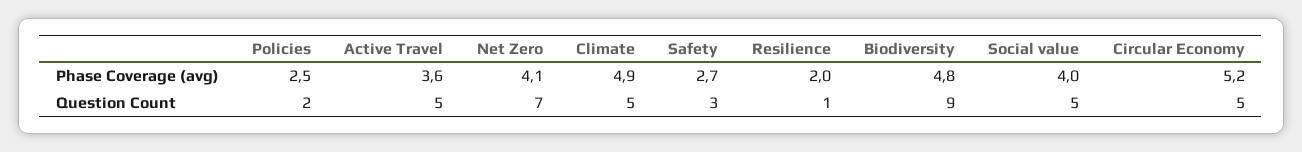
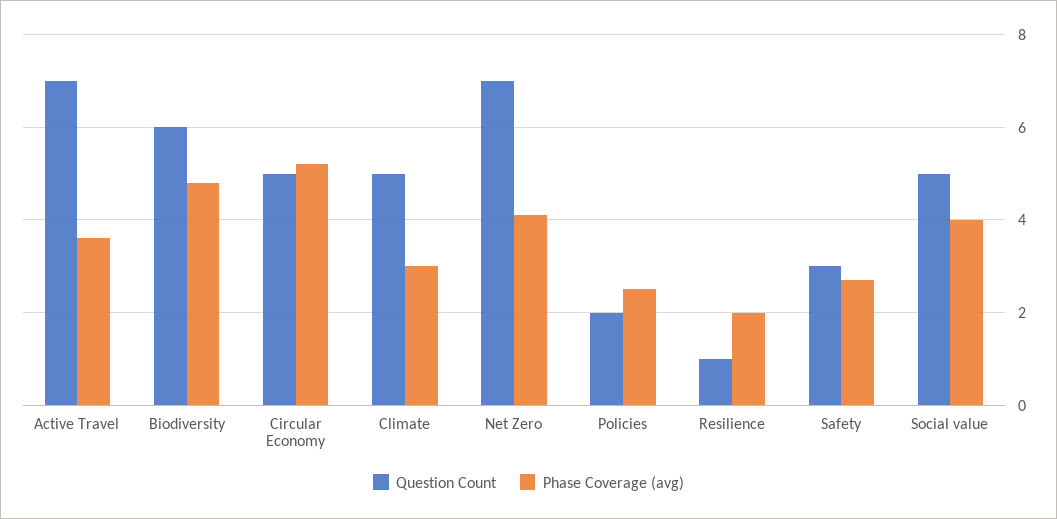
Phase Coverage (avg), Climate: 4.9 -> 3
Question Count, Active Travel: 5 -> 7
Question Count, Biodiversity: 9 -> 6

